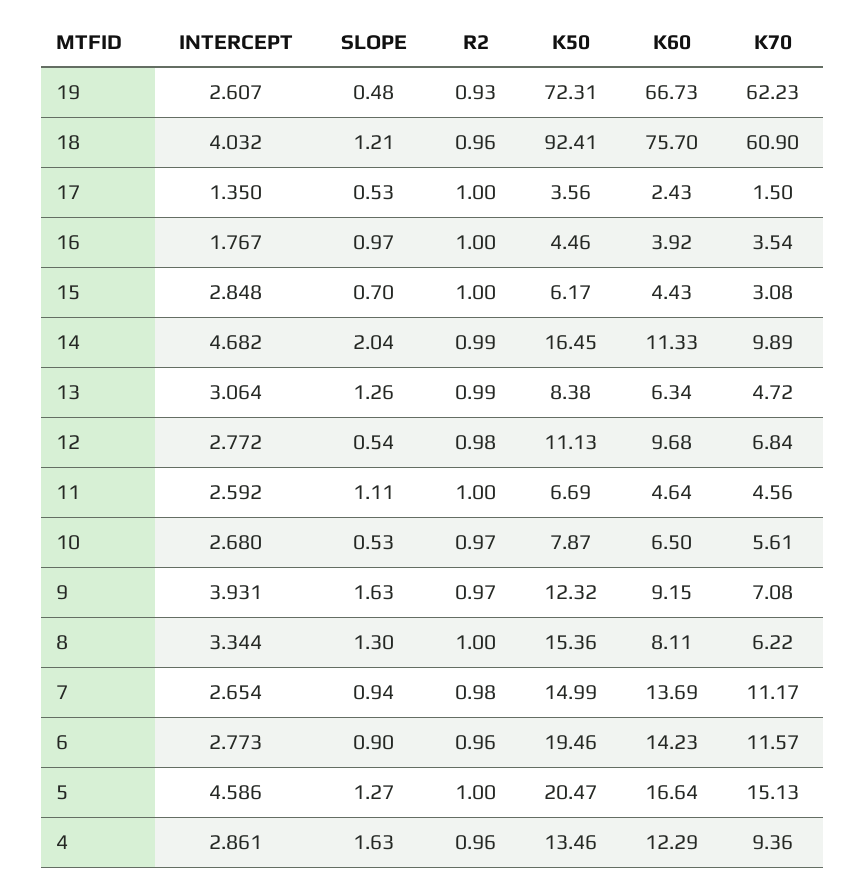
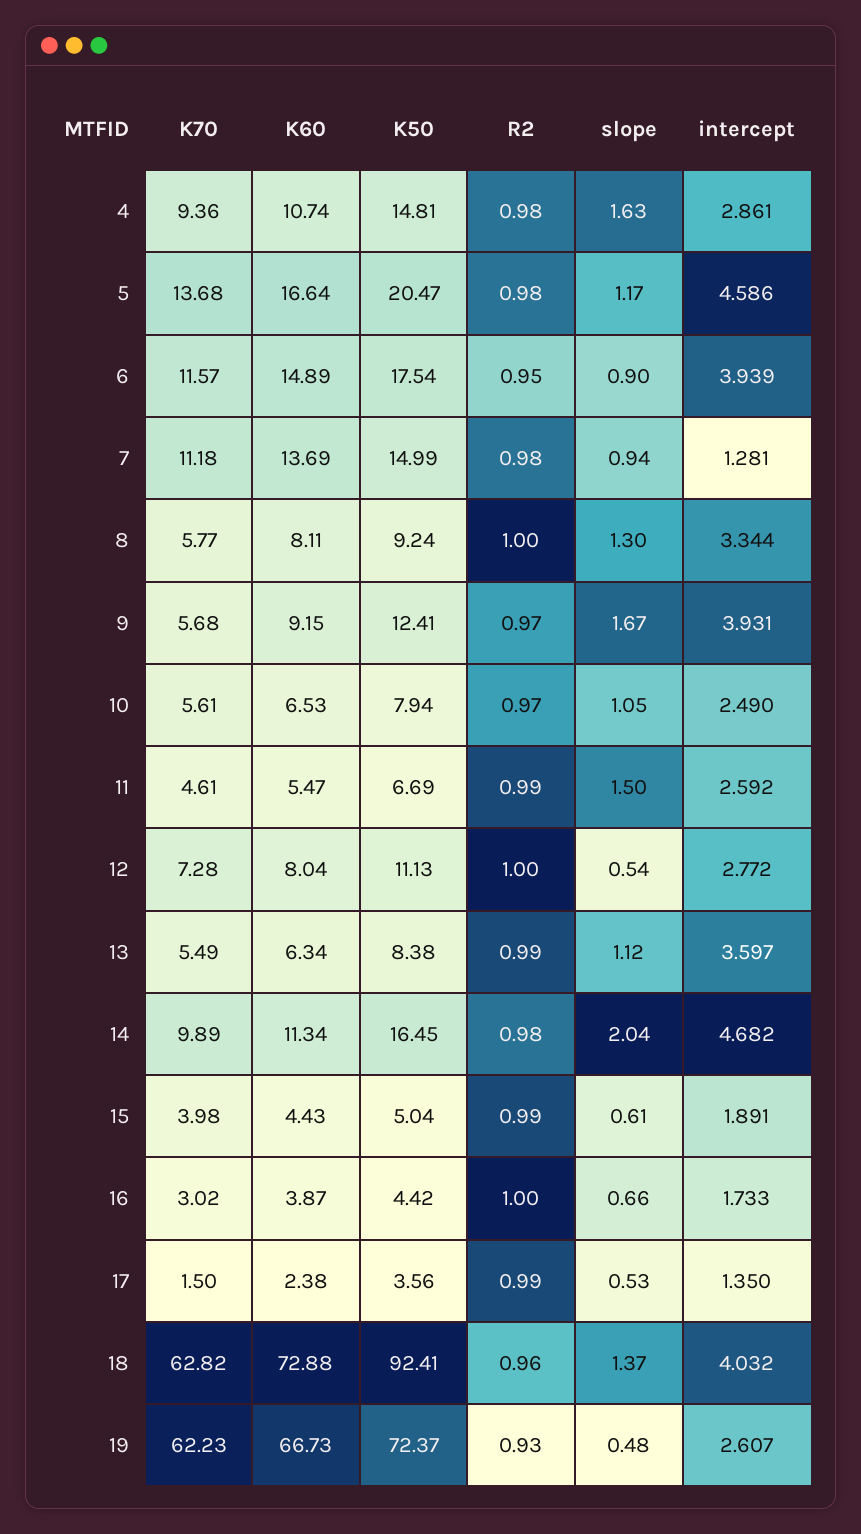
K50, 19: 72.31 -> 72.37
SLOPE, 18: 1.21 -> 1.37
K60, 18: 75.7 -> 72.88
K70, 18: 60.9 -> 62.82
R2, 17: 1 -> 0.99
K60, 17: 2.43 -> 2.38
INTERCEPT, 16: 1.767 -> 1.733
SLOPE, 16: 0.97 -> 0.66
K50, 16: 4.46 -> 4.42
K60, 16: 3.92 -> 3.87
K70, 16: 3.54 -> 3.02
INTERCEPT, 15: 2.848 -> 1.891
SLOPE, 15: 0.7 -> 0.61
R2, 15: 1 -> 0.99
K50, 15: 6.17 -> 5.04
K70, 15: 3.08 -> 3.98
R2, 14: 0.99 -> 0.98
K60, 14: 11.33 -> 11.34
INTERCEPT, 13: 3.064 -> 3.597
SLOPE, 13: 1.26 -> 1.12
K70, 13: 4.72 -> 5.49
R2, 12: 0.98 -> 1
K60, 12: 9.68 -> 8.04
K70, 12: 6.84 -> 7.28
SLOPE, 11: 1.11 -> 1.5
R2, 11: 1 -> 0.99
K60, 11: 4.64 -> 5.47
K70, 11: 4.56 -> 4.61
INTERCEPT, 10: 2.68 -> 2.49
SLOPE, 10: 0.53 -> 1.05
K50, 10: 7.87 -> 7.94
K60, 10: 6.5 -> 6.53
SLOPE, 9: 1.63 -> 1.67
K50, 9: 12.32 -> 12.41
K70, 9: 7.08 -> 5.68
K50, 8: 15.36 -> 9.24
K70, 8: 6.22 -> 5.77
INTERCEPT, 7: 2.654 -> 1.281
K70, 7: 11.17 -> 11.18
INTERCEPT, 6: 2.773 -> 3.939
R2, 6: 0.96 -> 0.95
K50, 6: 19.46 -> 17.54
K60, 6: 14.23 -> 14.89
SLOPE, 5: 1.27 -> 1.17
R2, 5: 1 -> 0.98
K70, 5: 15.13 -> 13.68
R2, 4: 0.96 -> 0.98
K50, 4: 13.46 -> 14.81
K60, 4: 12.29 -> 10.74

